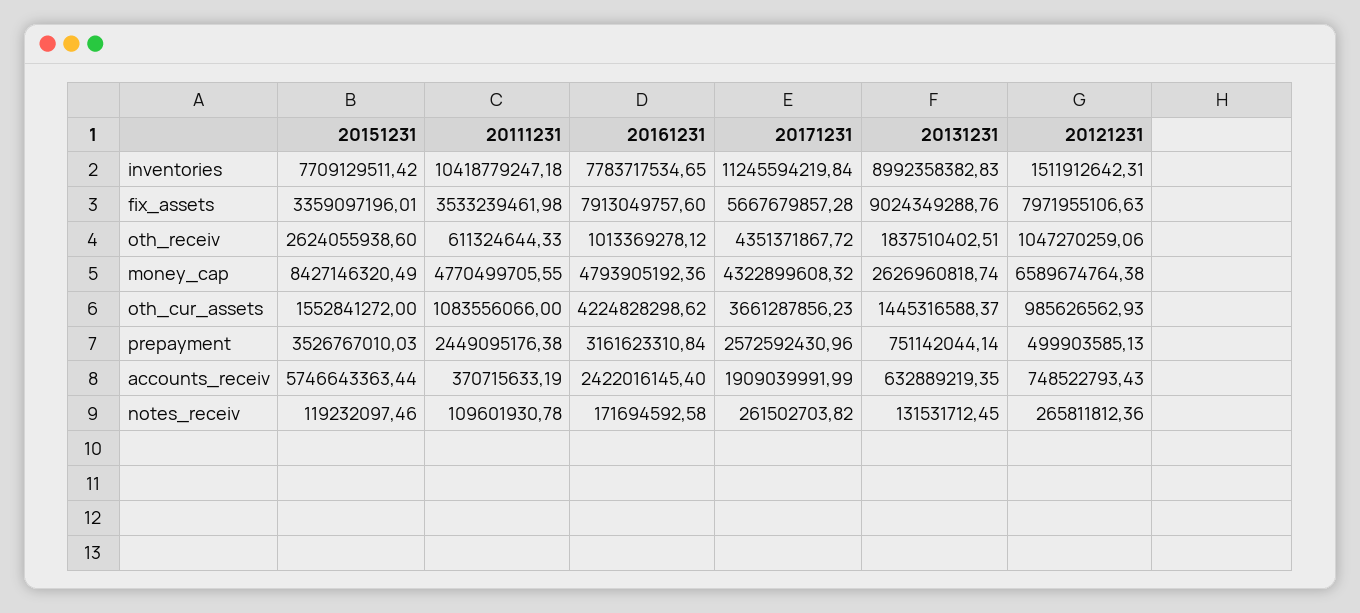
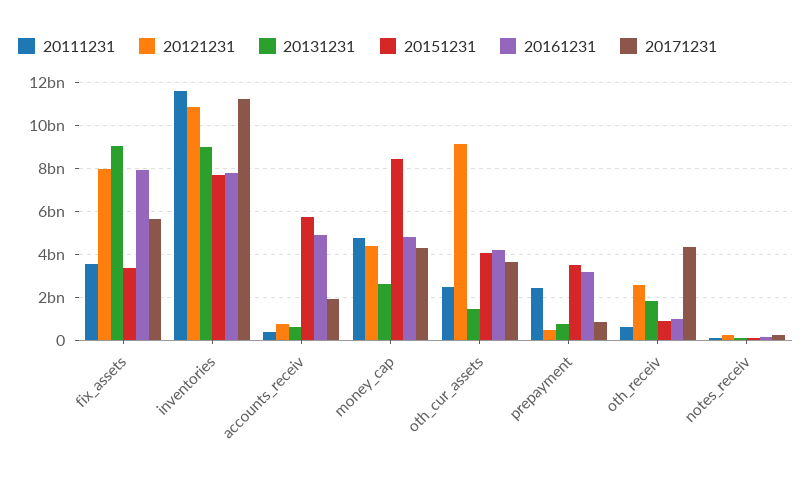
20111231, inventories: 10418779247.18 -> 11500000000
20121231, inventories: 1511912642.31 -> 11000000000
20151231, oth_receiv: 2624055938.6 -> 1000000000
20121231, oth_receiv: 1047270259.06 -> 2500000000
20121231, money_cap: 6589674764.38 -> 4500000000
20151231, oth_cur_assets: 1552841272 -> 4000000000
20111231, oth_cur_assets: 1083556066 -> 2500000000
20121231, oth_cur_assets: 985626562.93 -> 9000000000
20171231, prepayment: 2572592430.96 -> 1000000000
20161231, accounts_receiv: 2422016145.4 -> 5000000000

